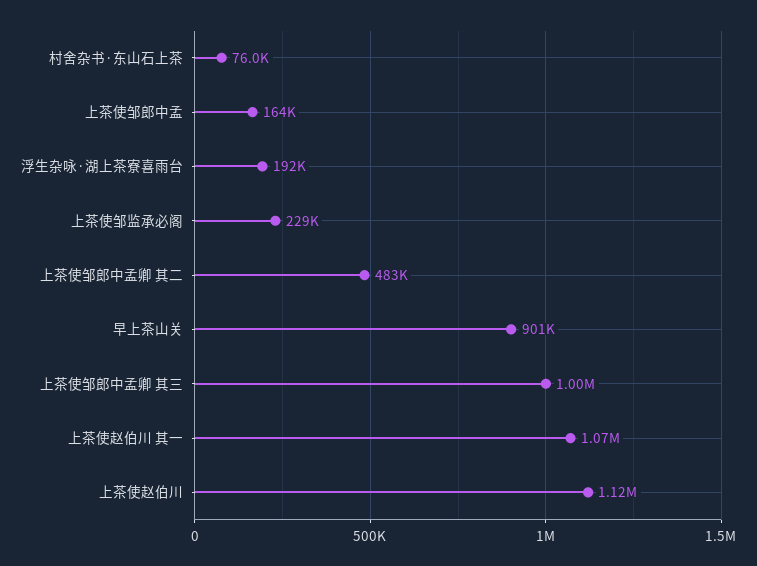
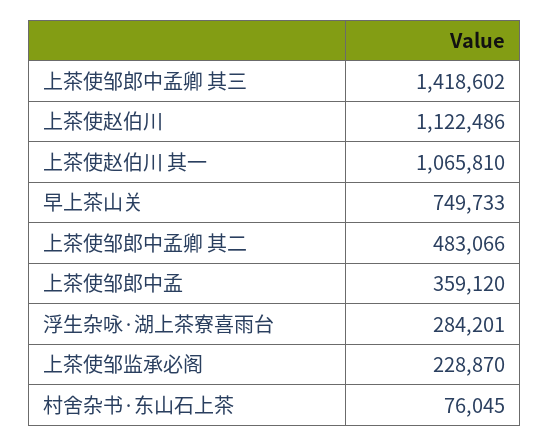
上茶使邹郎中孟: 164000 -> 359120
浮生杂咏·湖上茶寮喜雨台: 192000 -> 284201
早上茶山关: 901000 -> 749733
上茶使邹郎中孟卿 其三: 1000000 -> 1418602

